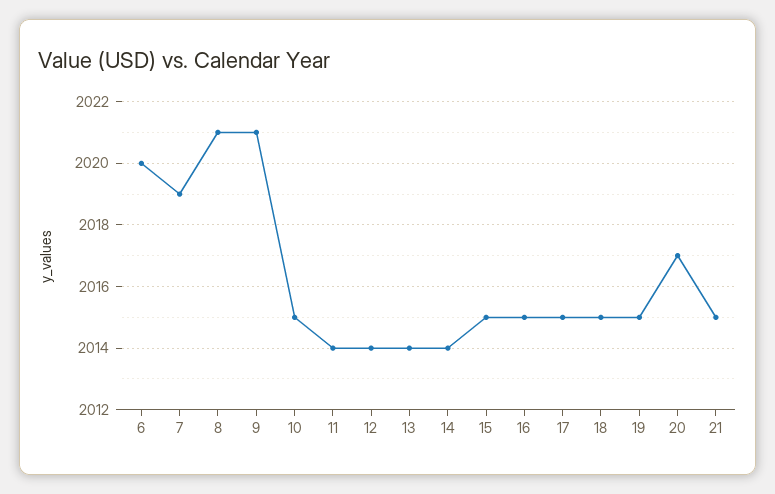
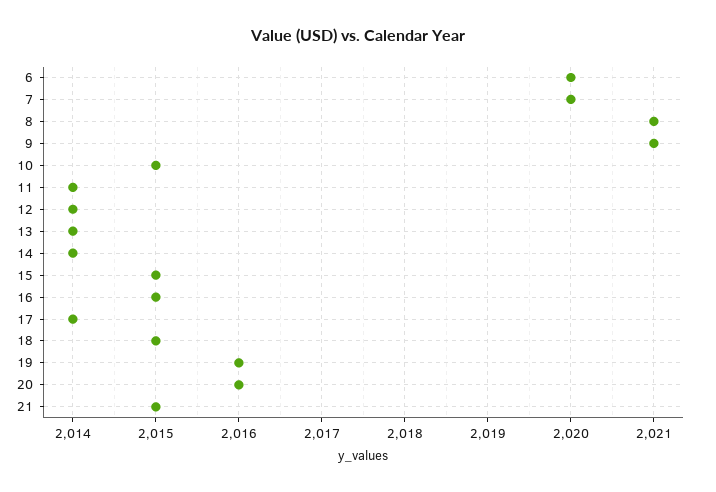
7: 2019 -> 2020
17: 2015 -> 2014
19: 2015 -> 2016
20: 2017 -> 2016

